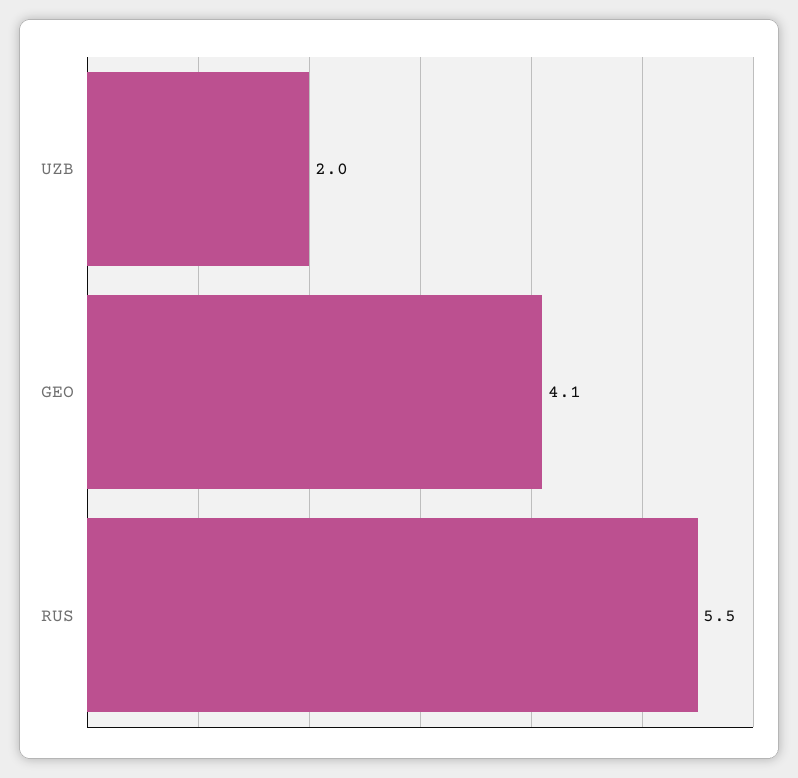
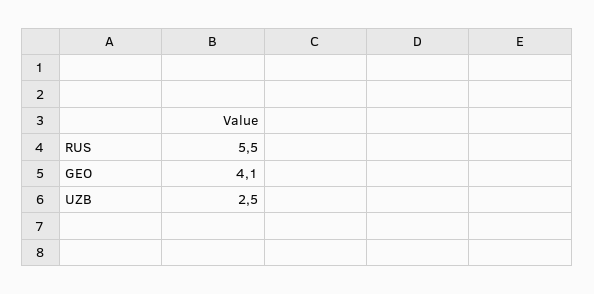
UZB: 2 -> 2.5

